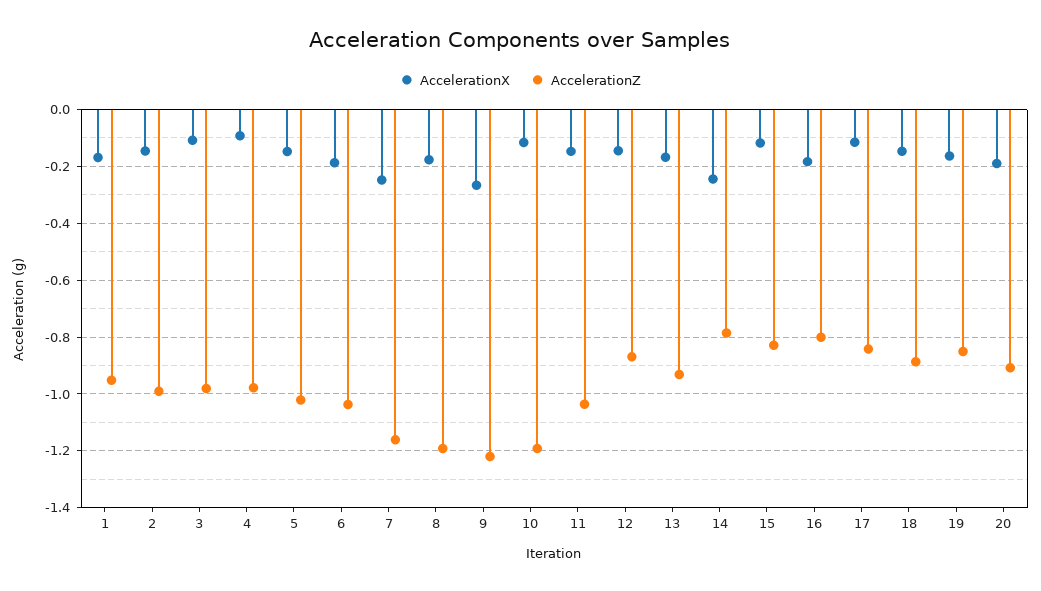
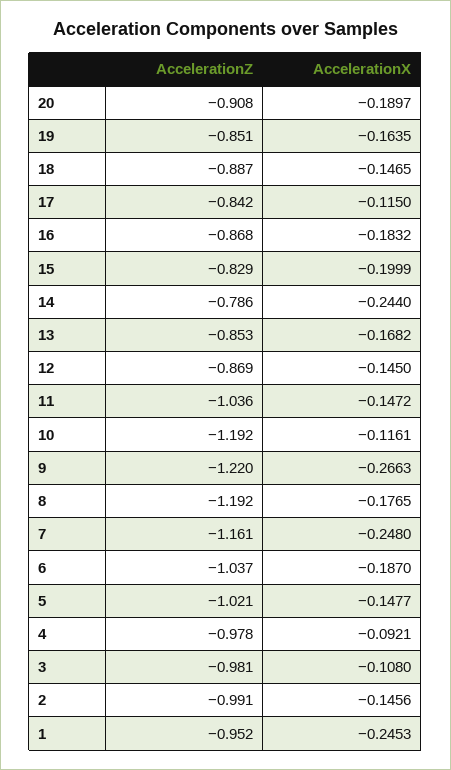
AccelerationX, 1: -0.175 -> -0.2453
AccelerationZ, 13: -0.925 -> -0.853
AccelerationX, 15: -0.125 -> -0.1999
AccelerationZ, 16: -0.8 -> -0.868

